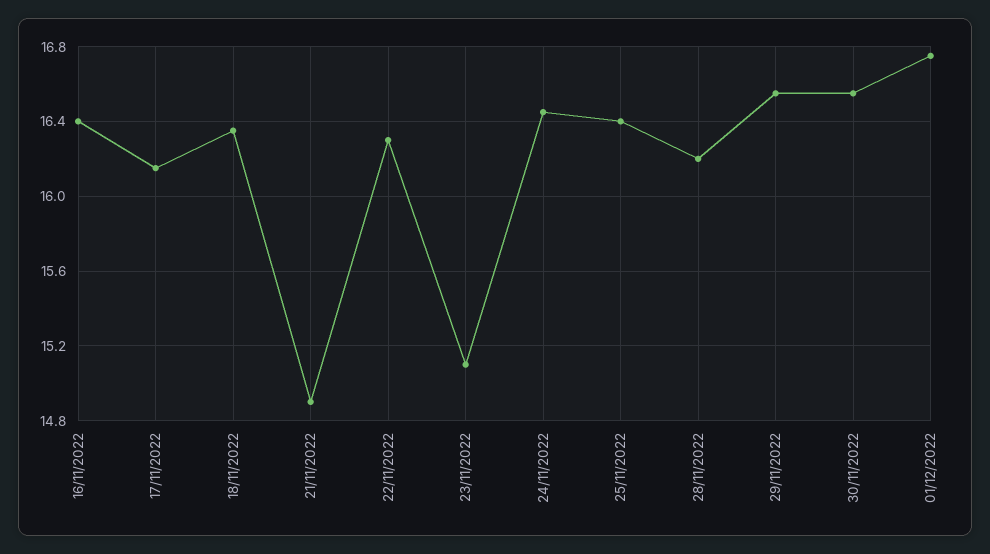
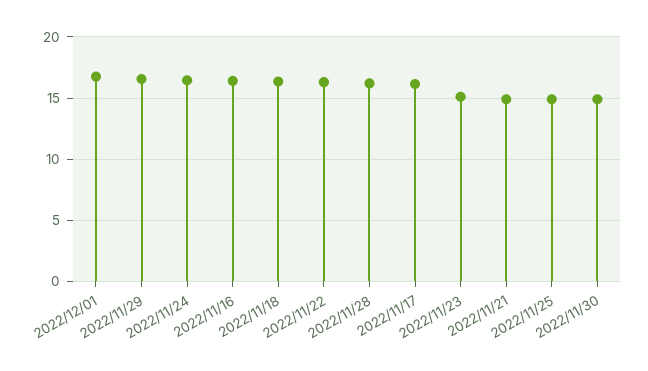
25/11/2022: 16.4 -> 15
30/11/2022: 16.55 -> 15

